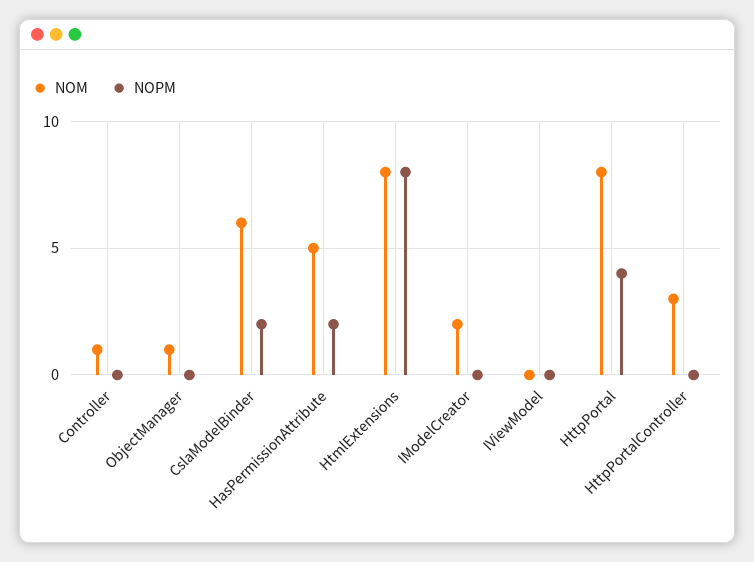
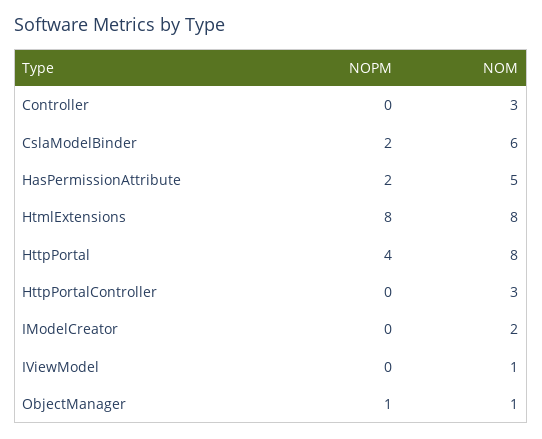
NOM, Controller: 1 -> 3
NOPM, ObjectManager: 0 -> 1
NOM, IViewModel: 0 -> 1

